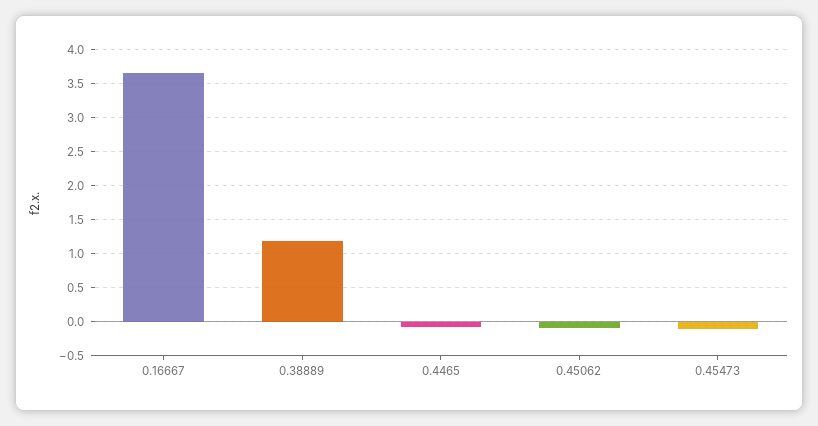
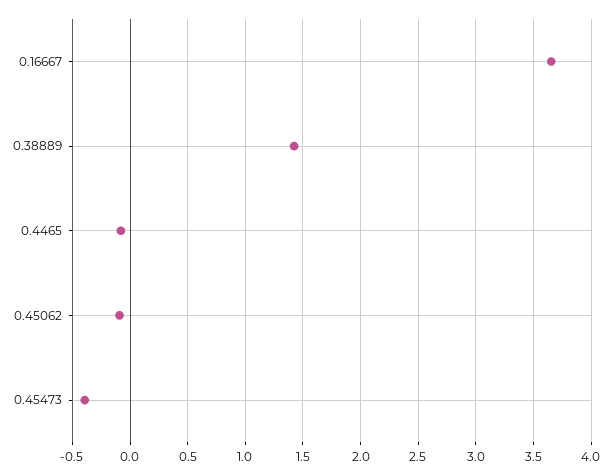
0.38889: 1.2 -> 1.4
0.45473: -0.1 -> -0.4

